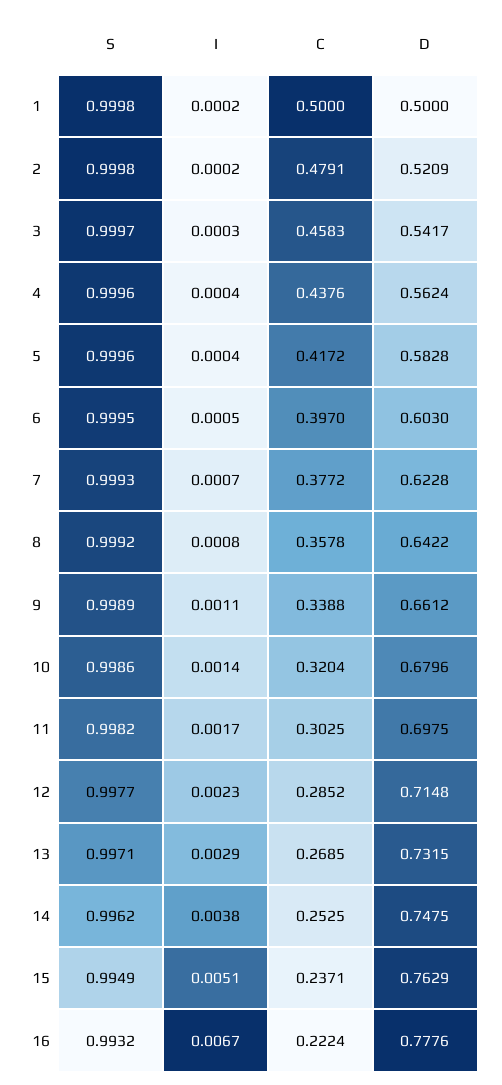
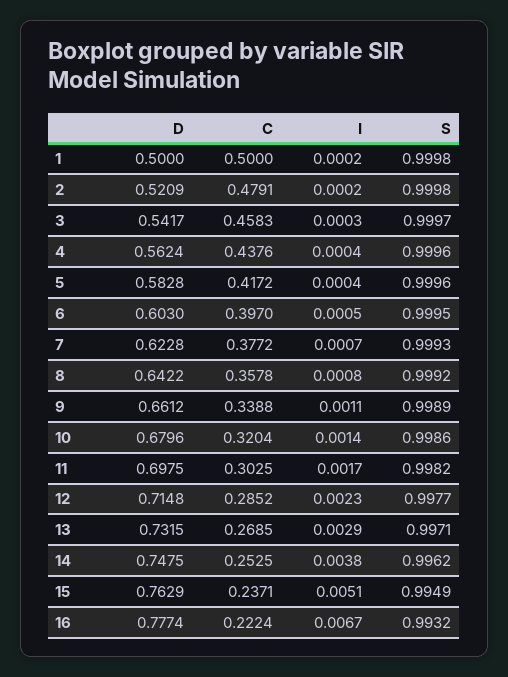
D, 16: 0.7776 -> 0.7774

